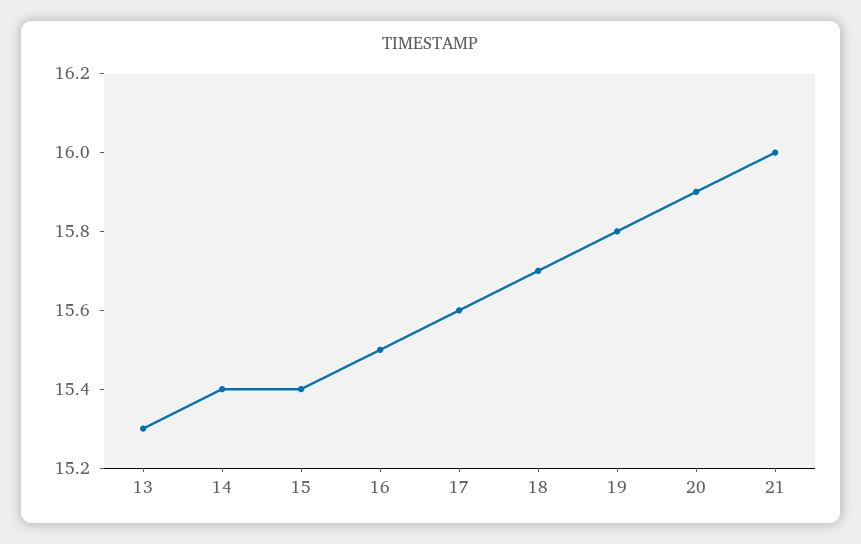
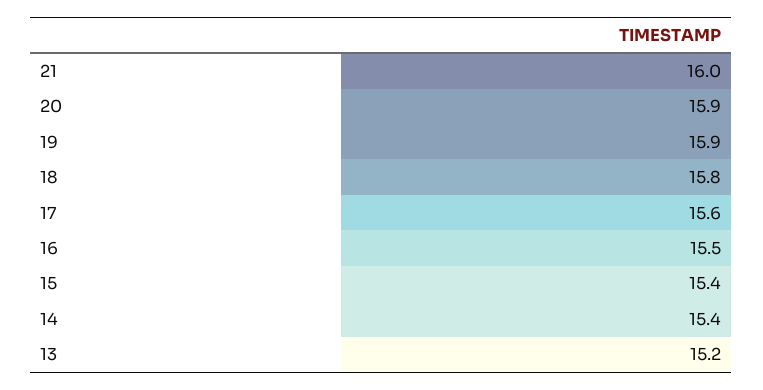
13: 15.3 -> 15.2
18: 15.7 -> 15.8
19: 15.8 -> 15.9

